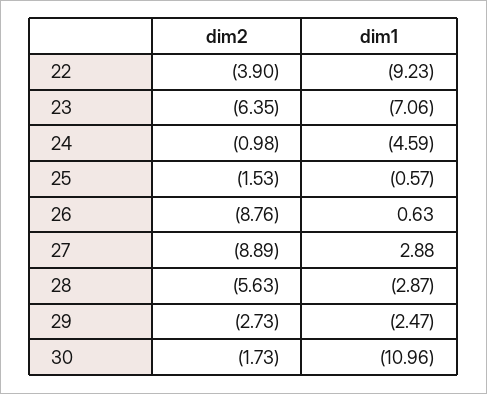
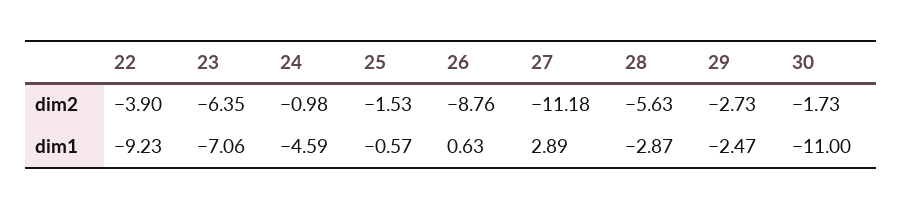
dim2, 27: -8.89 -> -11.18
dim1, 27: 2.88 -> 2.89
dim1, 30: -10.96 -> -11

